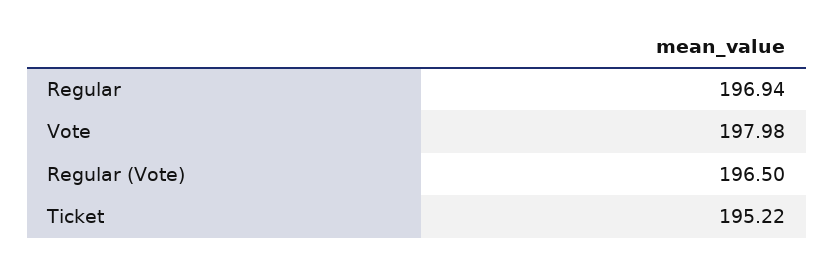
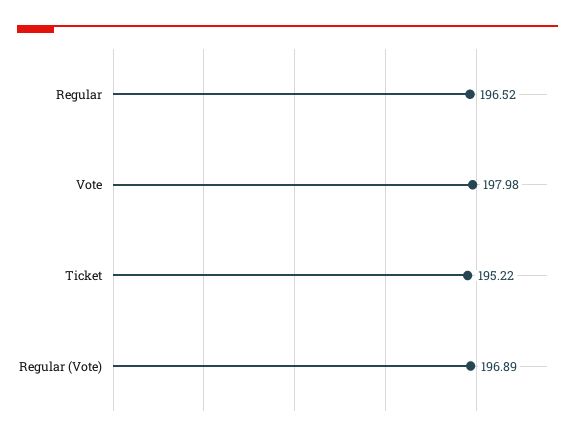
Regular: 196.94 -> 196.52
Regular (Vote): 196.5 -> 196.89

